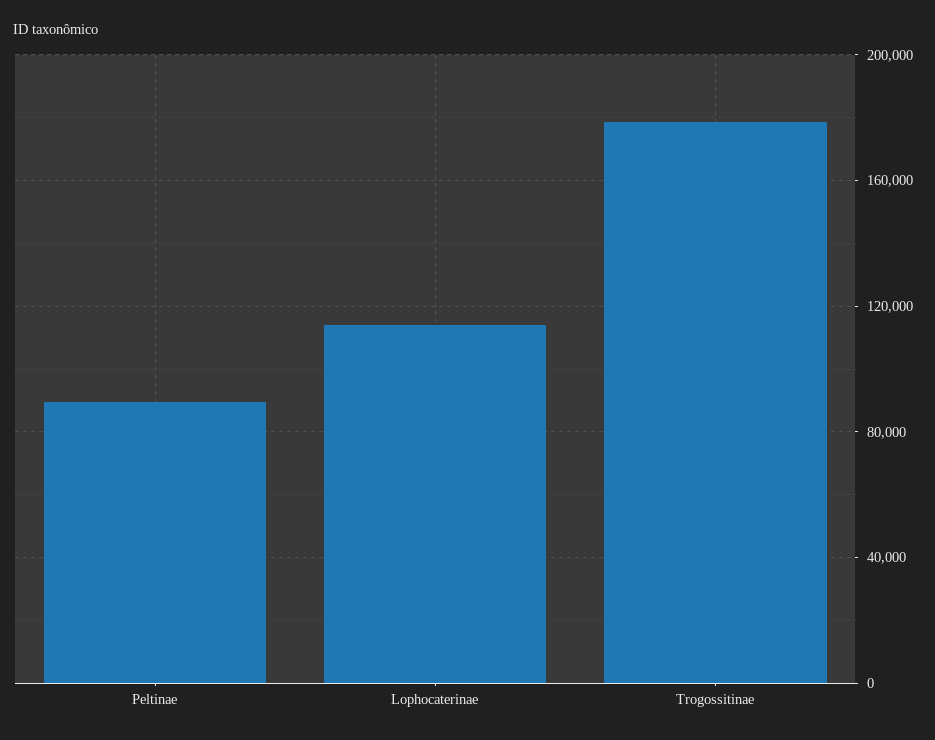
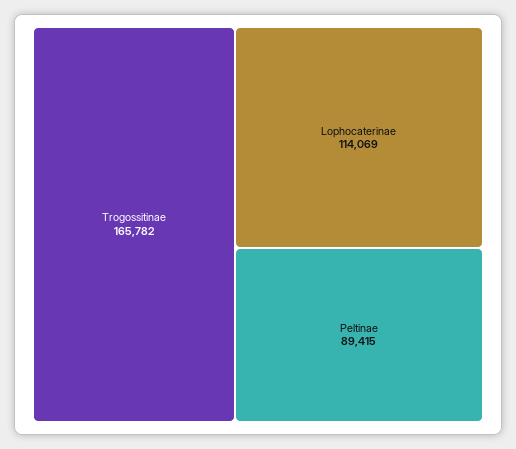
Trogossitinae: 180000 -> 165782

